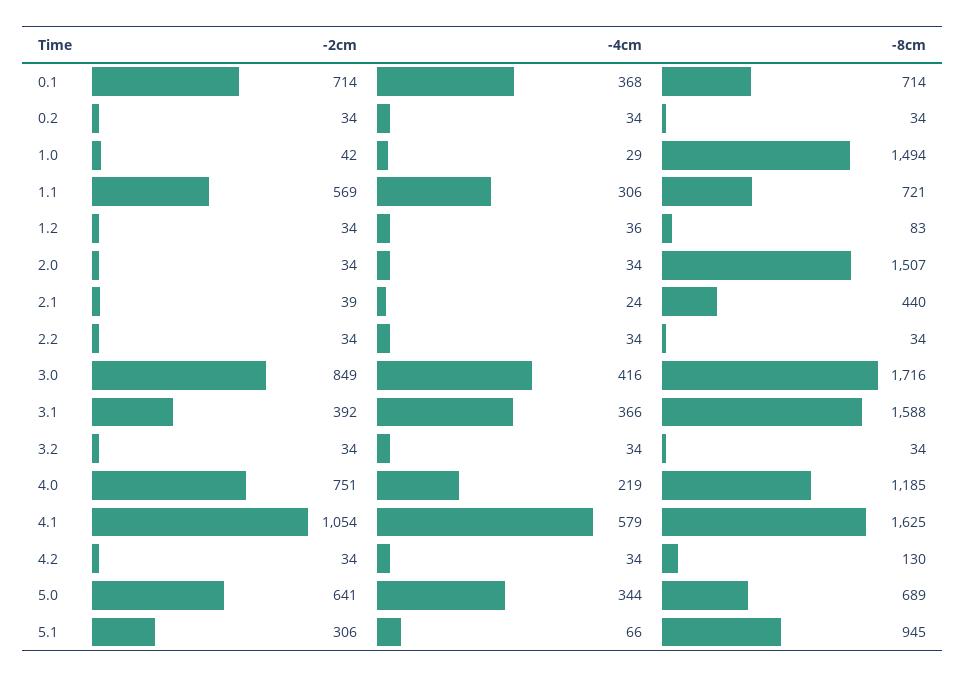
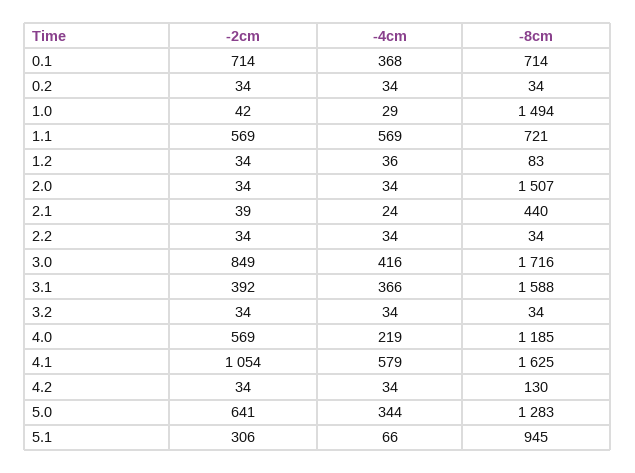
-4cm, 1.1: 306 -> 569
-2cm, 4.0: 751 -> 569
-8cm, 5.0: 689 -> 1283

